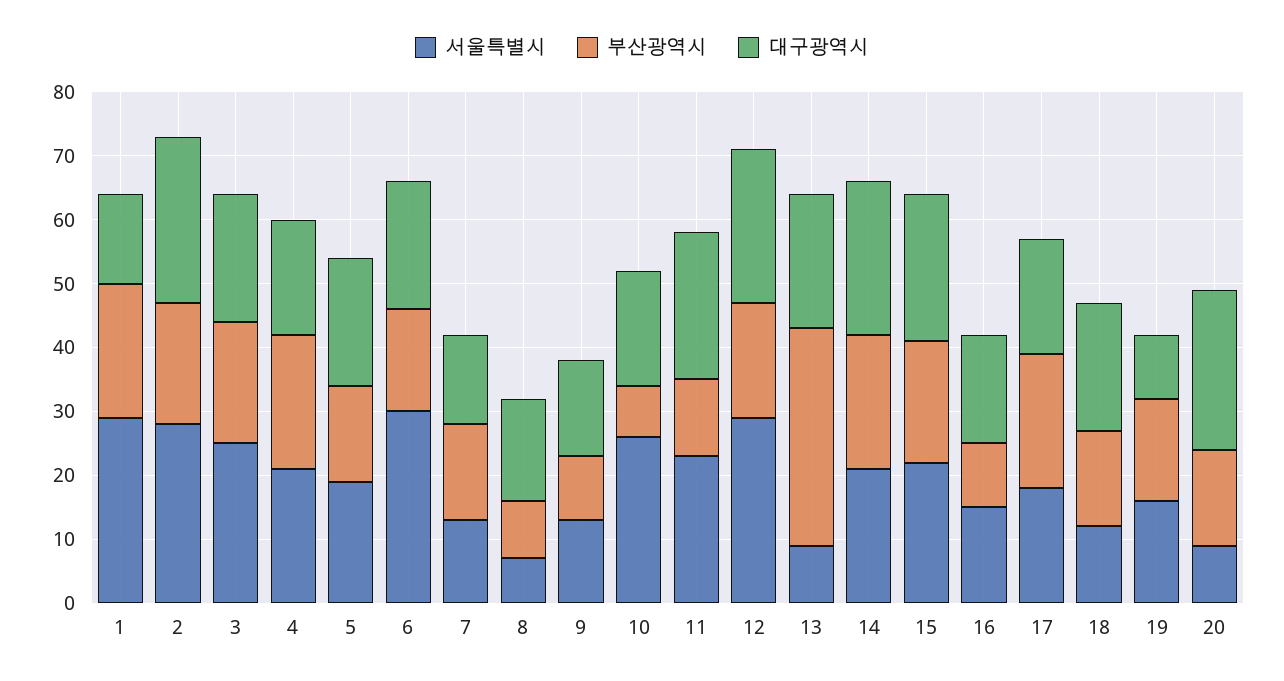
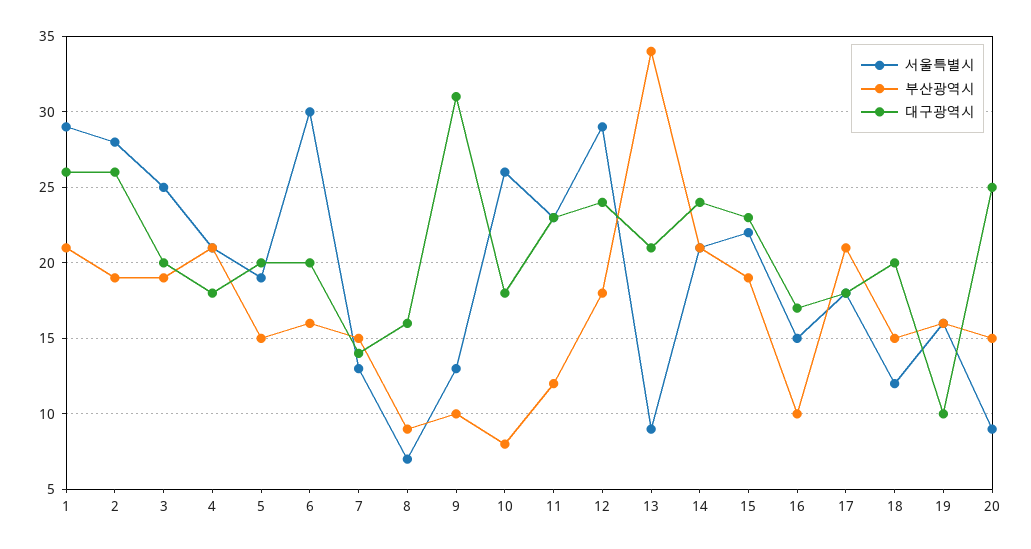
대구광역시, 1: 15 -> 26
대구광역시, 9: 15 -> 31

